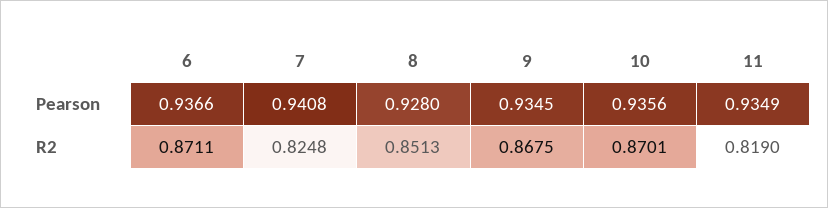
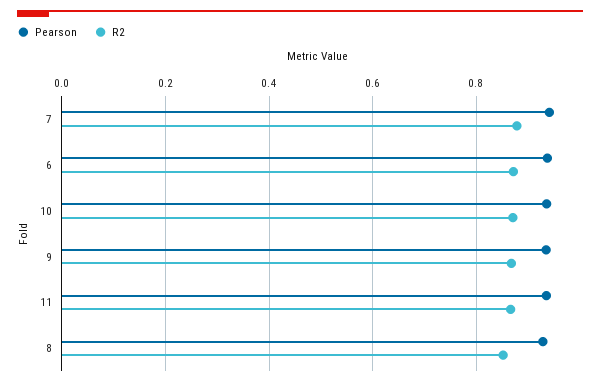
R2, 7: 0.8248 -> 0.88
R2, 11: 0.819 -> 0.86

